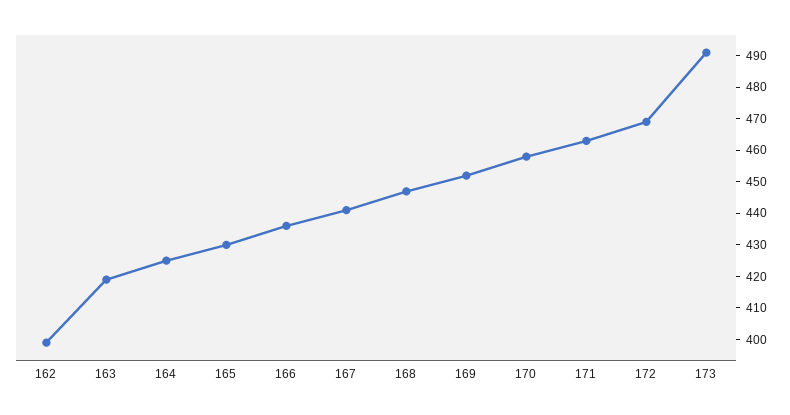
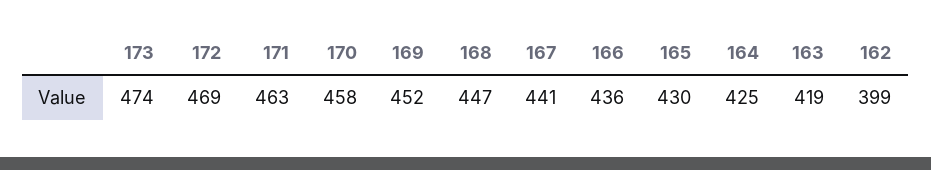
173: 490 -> 474

